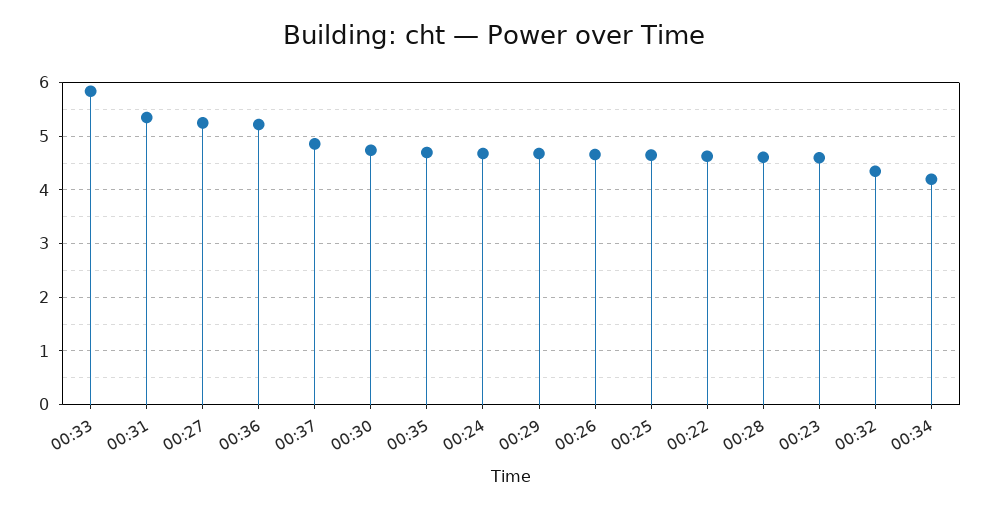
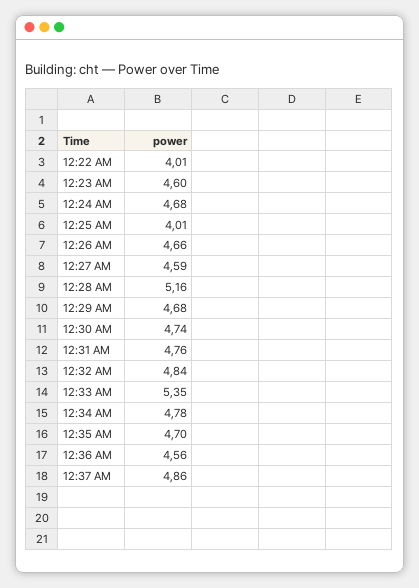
00:33: 5.8 -> 5.35
00:31: 5.4 -> 4.76
00:27: 5.2 -> 4.59
00:36: 5.2 -> 4.56
00:25: 4.6 -> 4.01
00:22: 4.6 -> 4.01
00:28: 4.6 -> 5.16
00:32: 4.4 -> 4.84
00:34: 4.2 -> 4.78

